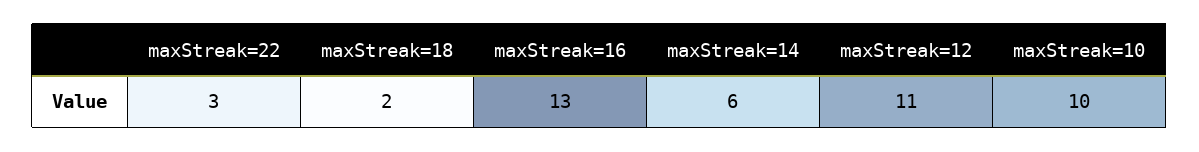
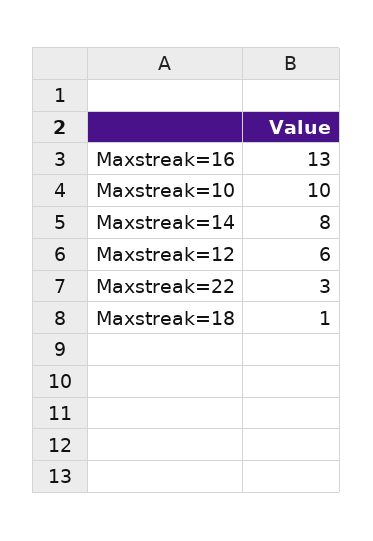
maxStreak=18: 2 -> 1
maxStreak=14: 6 -> 8
maxStreak=12: 11 -> 6

